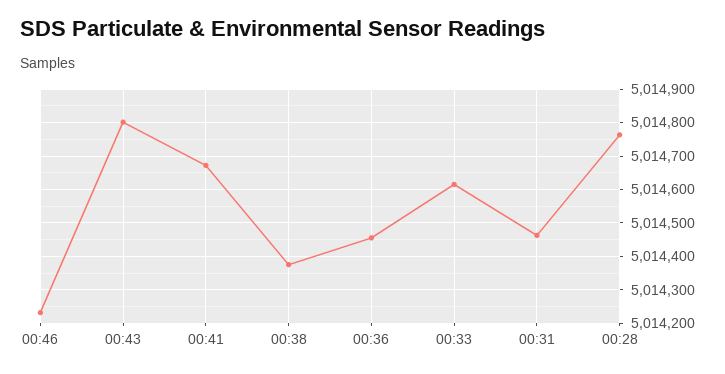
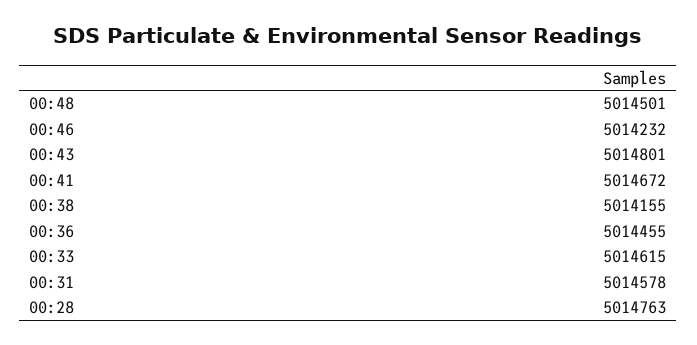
00:38: 5014380 -> 5014155
00:31: 5014460 -> 5014578
00:48: none -> 5014501

